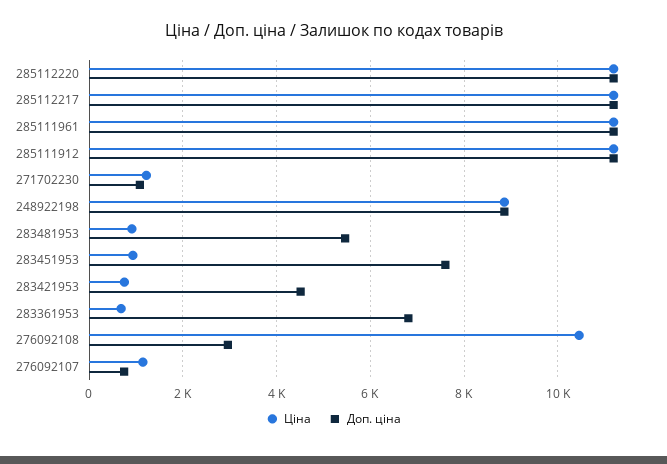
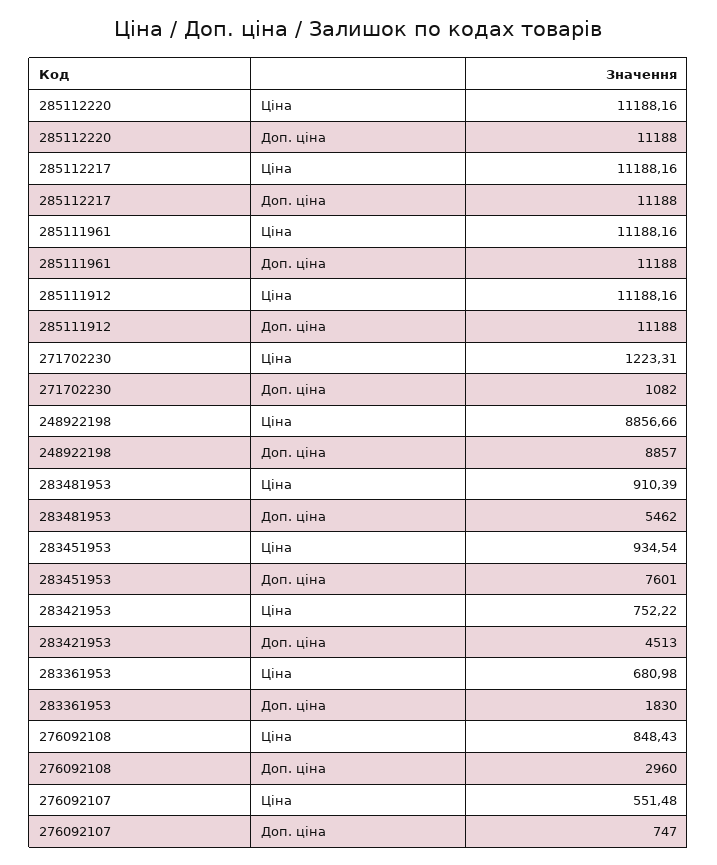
Доп. ціна, 283361953: 6800 -> 1830
Ціна, 276092108: 10400 -> 848.43
Ціна, 276092107: 1200 -> 551.48

